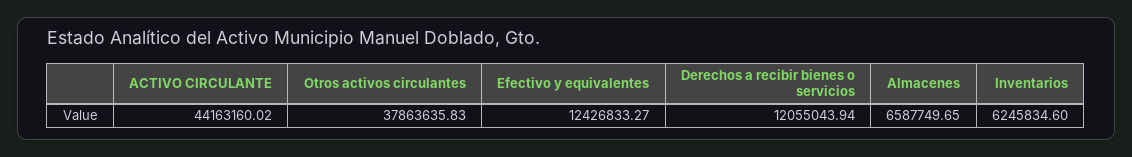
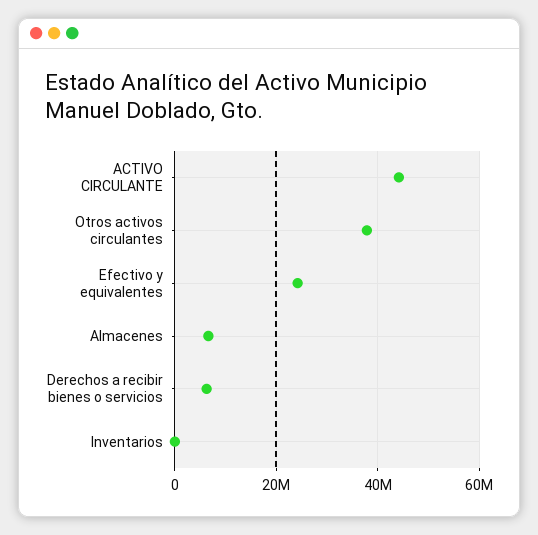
Efectivo y equivalentes: 12426833.27 -> 24000000
Derechos a recibir bienes o servicios: 12055043.94 -> 6000000
Inventarios: 6245834.6 -> 0

